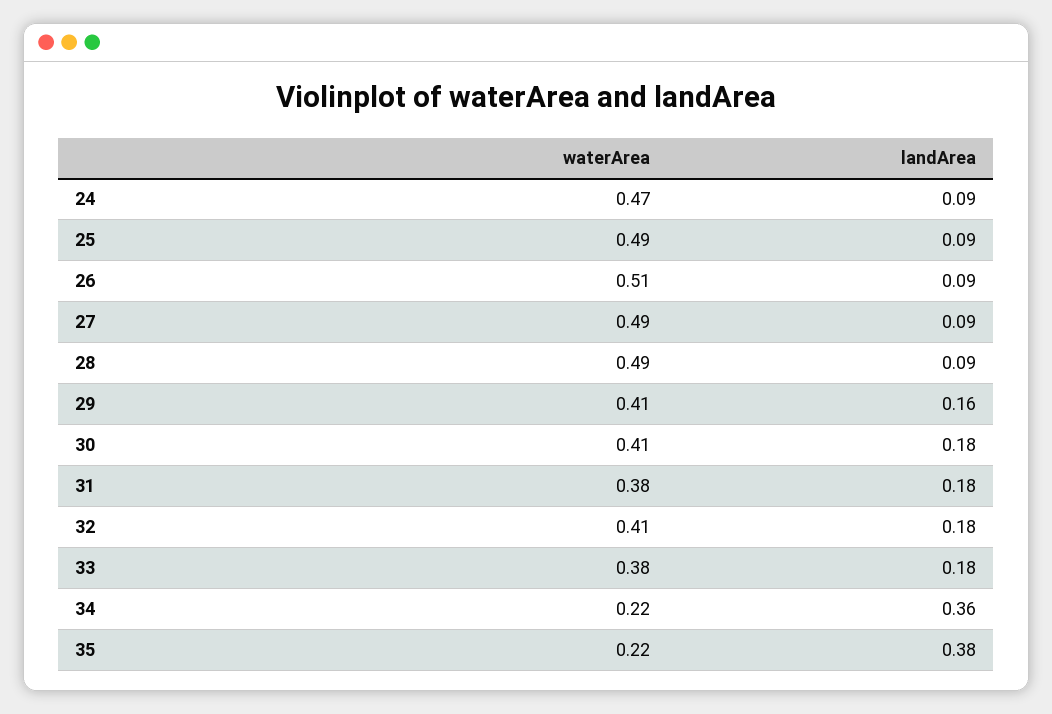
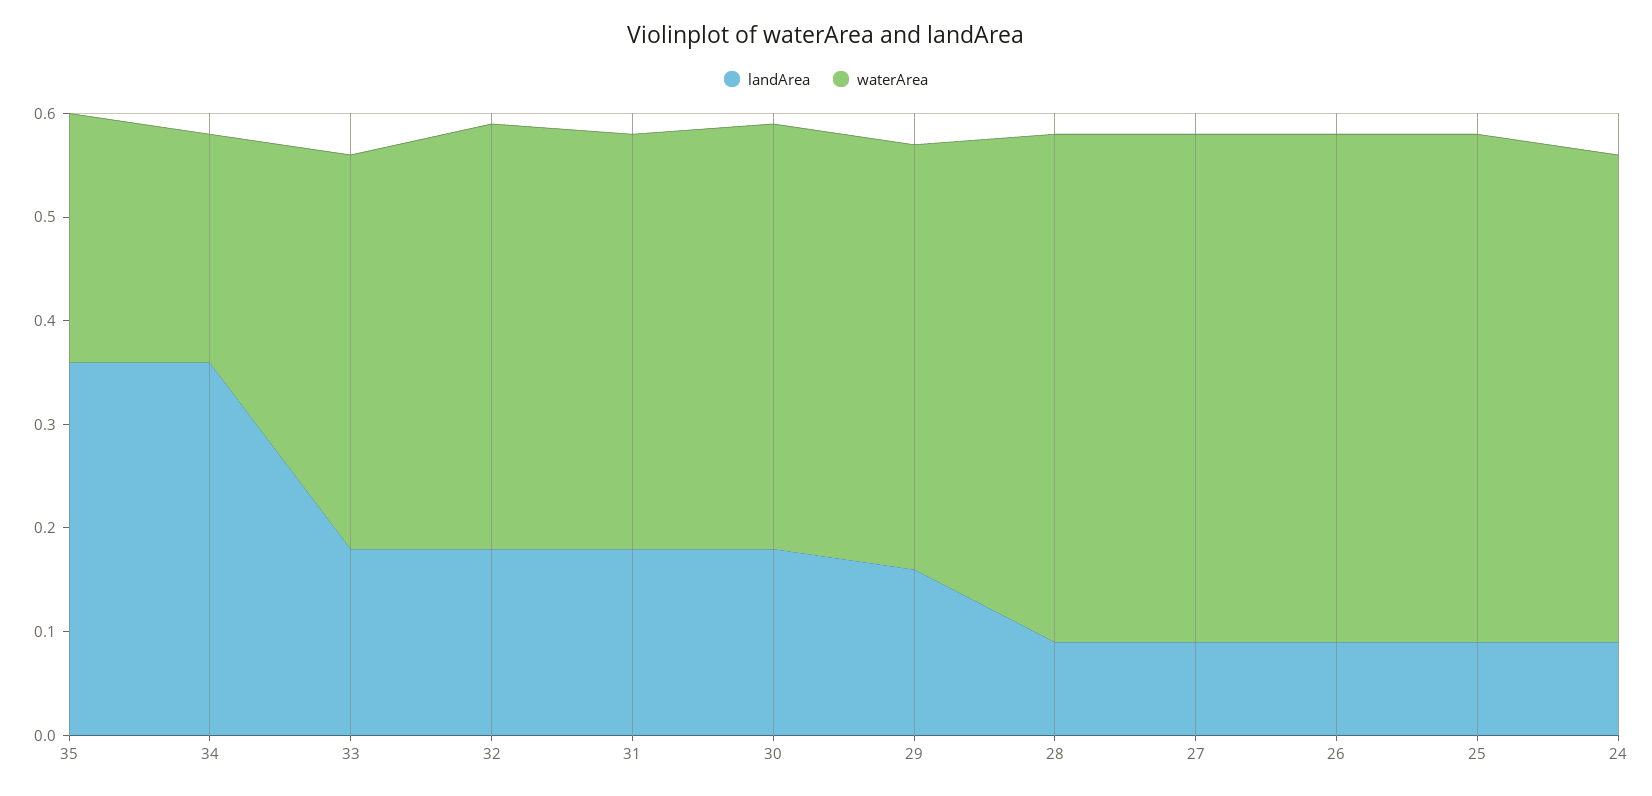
waterArea, 26: 0.51 -> 0.49
waterArea, 31: 0.38 -> 0.4
waterArea, 35: 0.22 -> 0.24
landArea, 35: 0.38 -> 0.36

